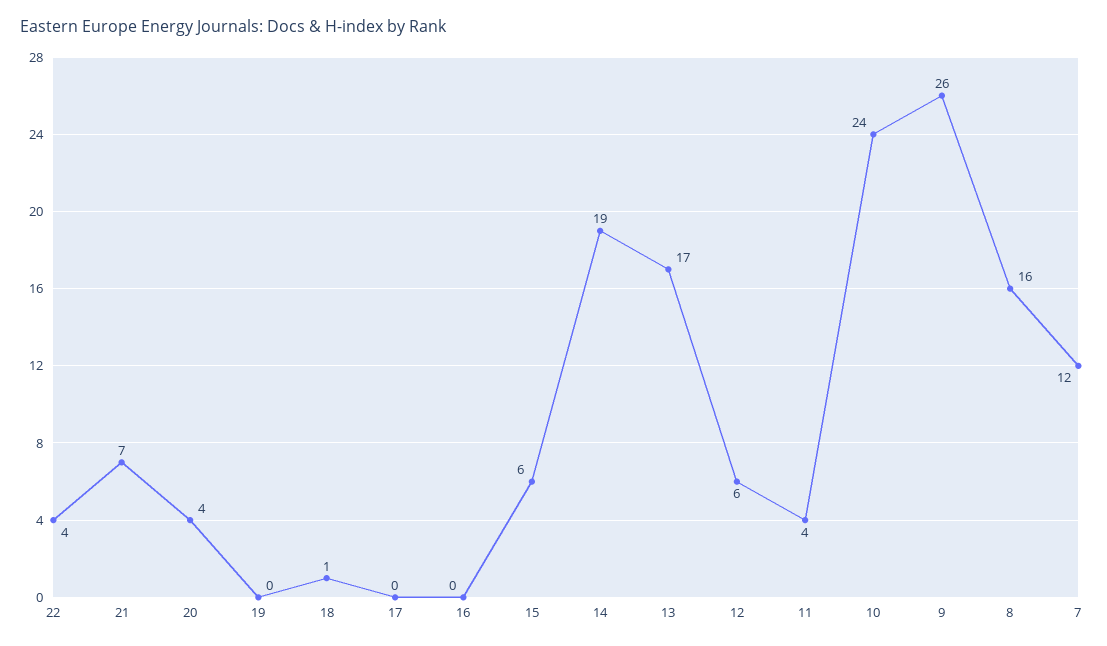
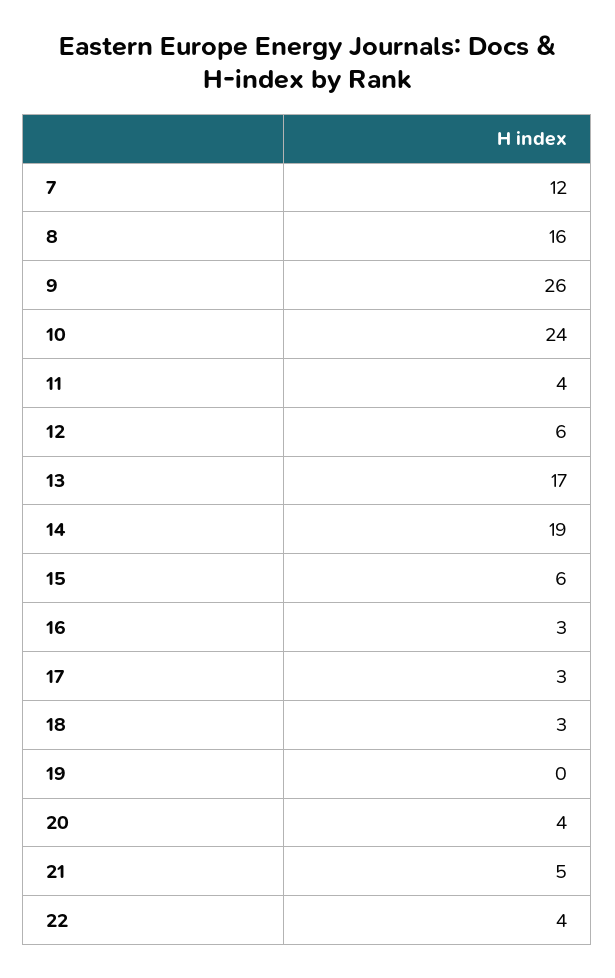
21: 7 -> 5
18: 1 -> 3
17: 0 -> 3
16: 0 -> 3

